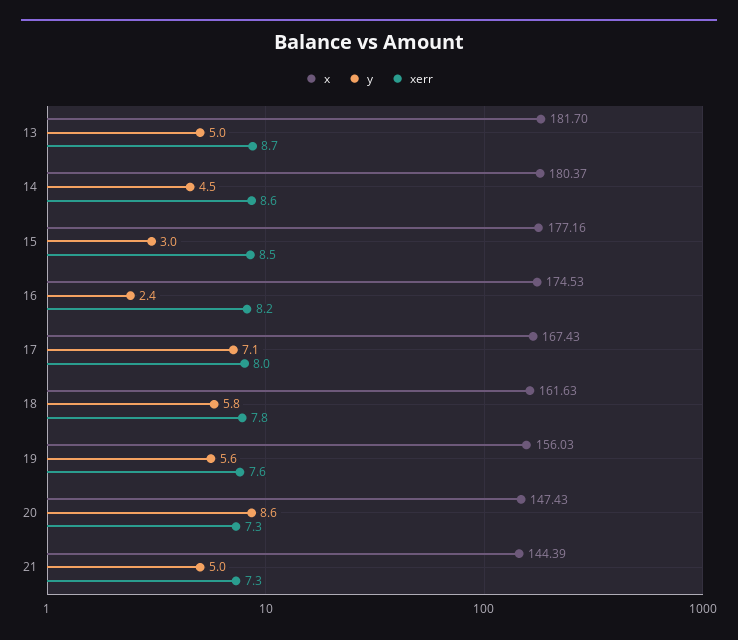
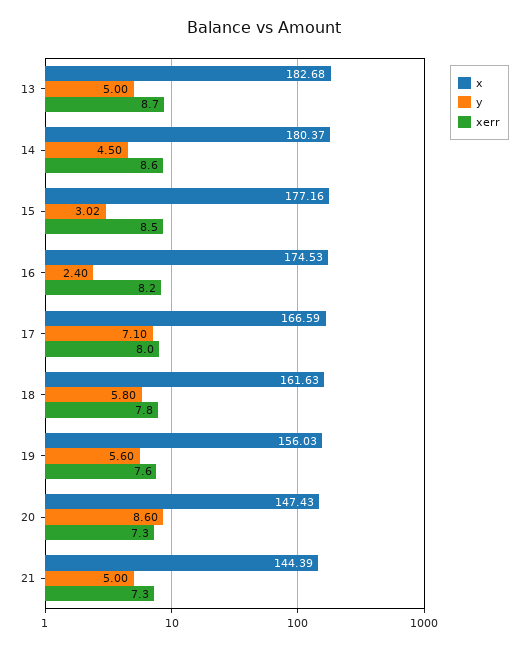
x, 13: 181.7 -> 182.68
y, 15: 3 -> 3.02
x, 17: 167.43 -> 166.59

